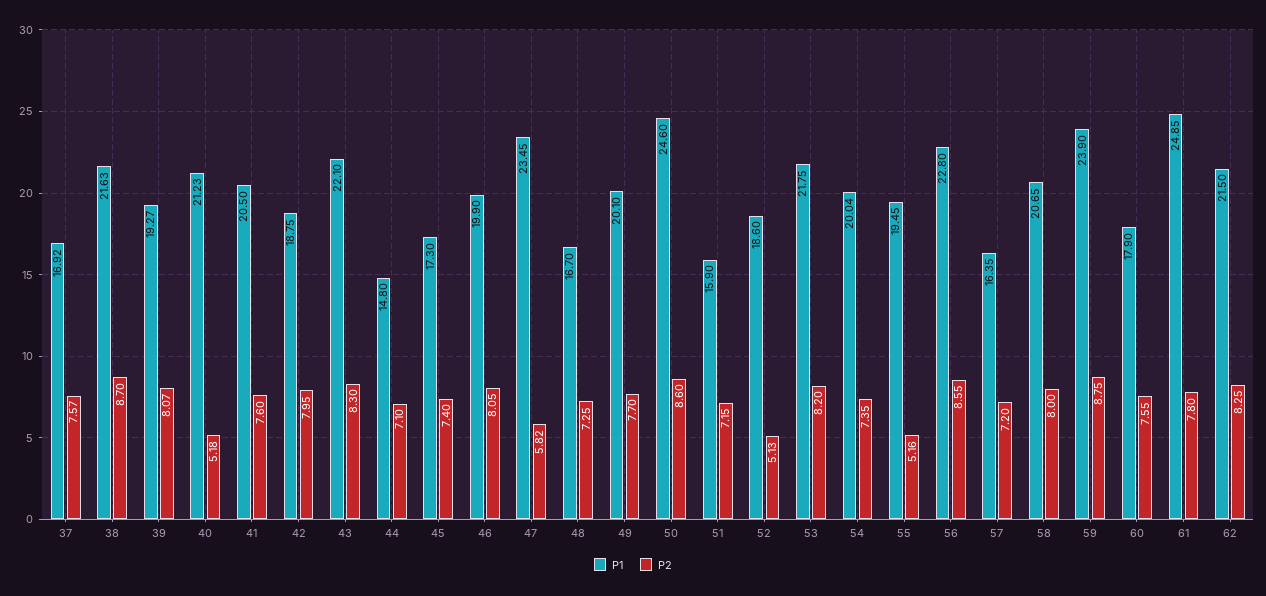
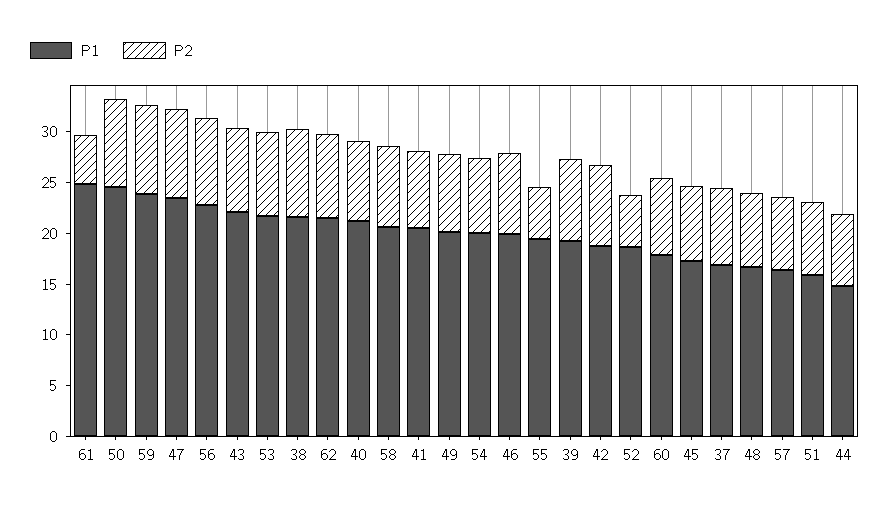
P2, 40: 5.18 -> 8
P2, 47: 5.82 -> 9
P2, 61: 7.8 -> 5

